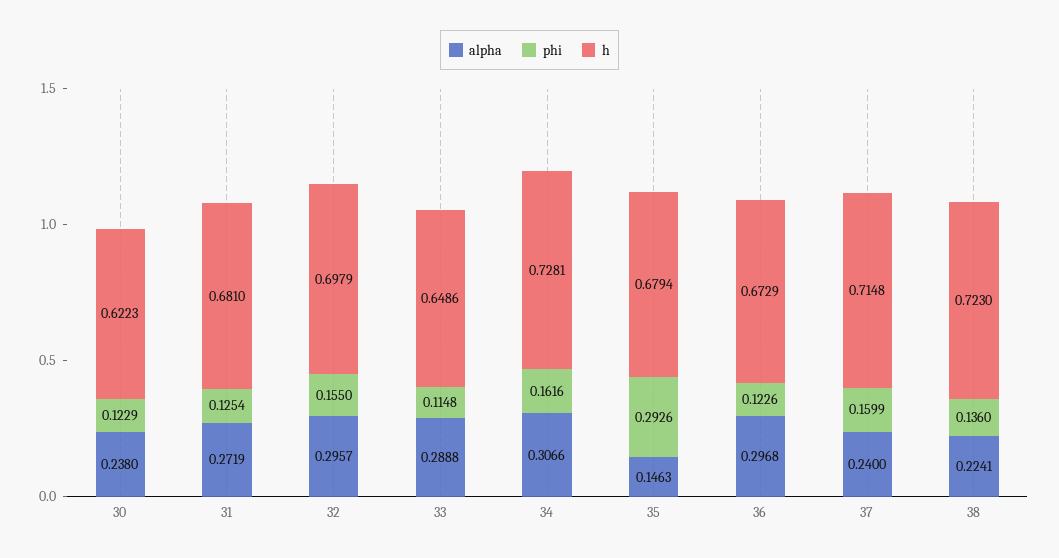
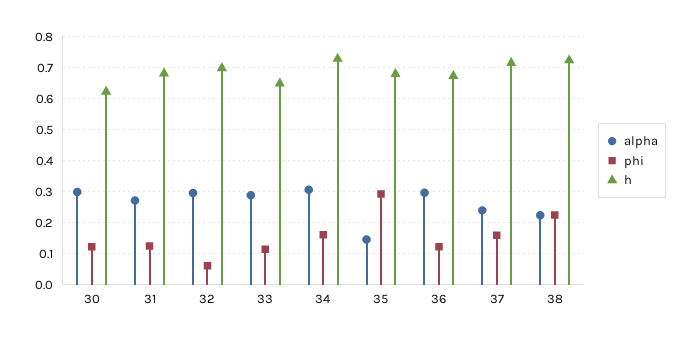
alpha, 30: 0.238 -> 0.3
phi, 32: 0.155 -> 0.06
phi, 38: 0.136 -> 0.22

